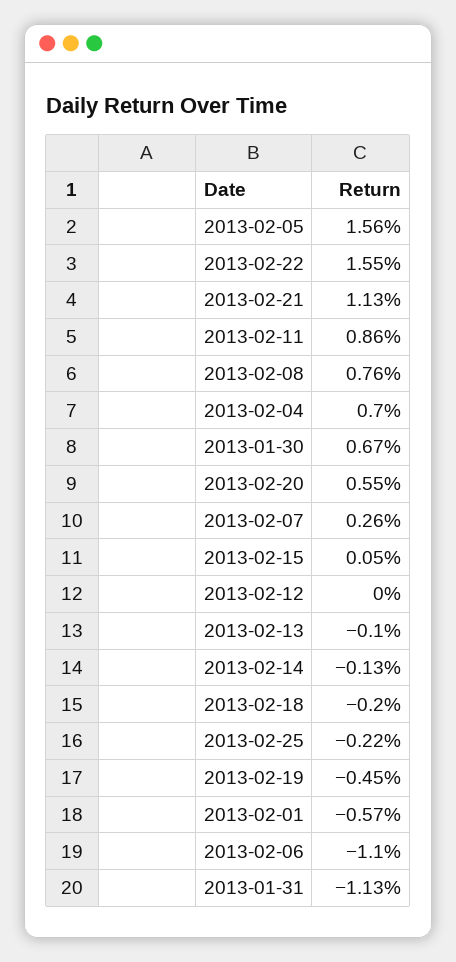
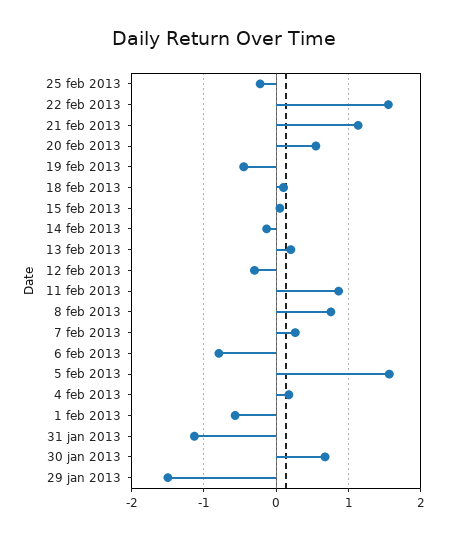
2013-02-04: 0.7 -> 0.2
2013-02-12: 0 -> -0.3
2013-02-13: -0.1 -> 0.2
2013-02-18: -0.2 -> 0.1
2013-02-06: -1.1 -> -0.8
29 jan 2013: none -> -1.5

